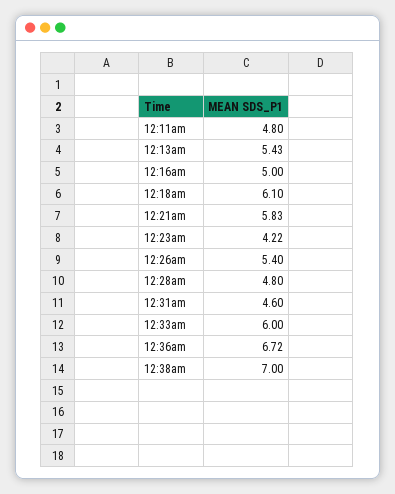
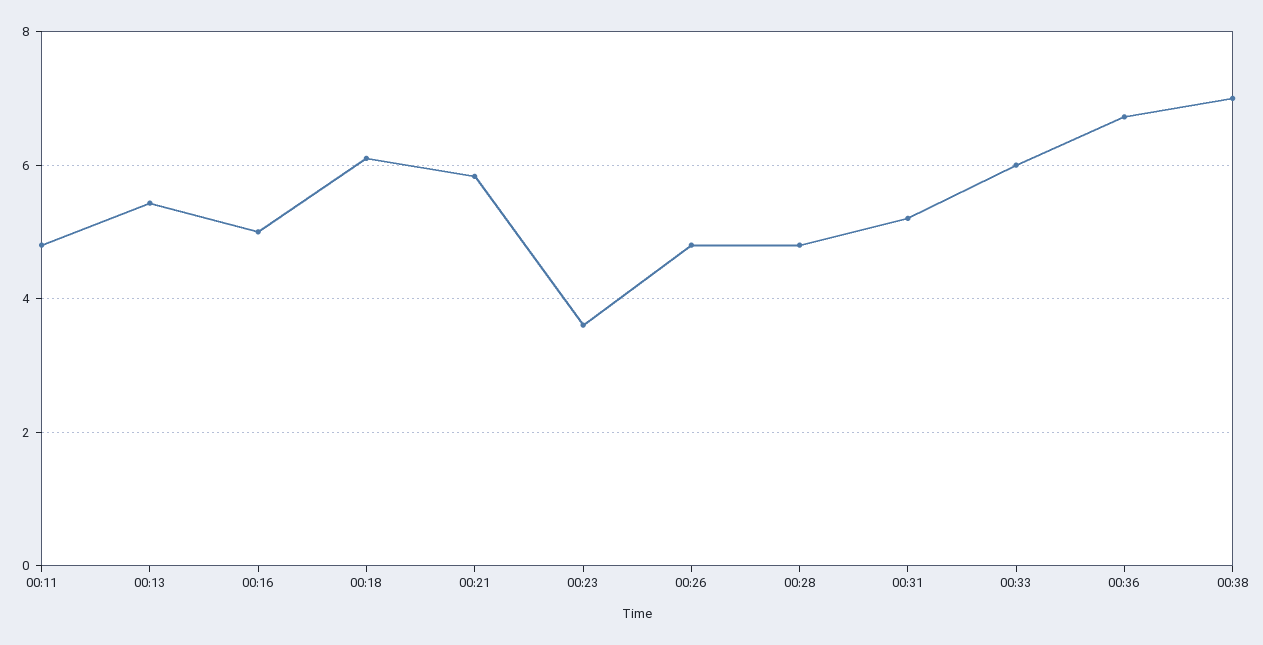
12:23am: 4.22 -> 3.6
12:26am: 5.4 -> 4.8
12:31am: 4.6 -> 5.2

